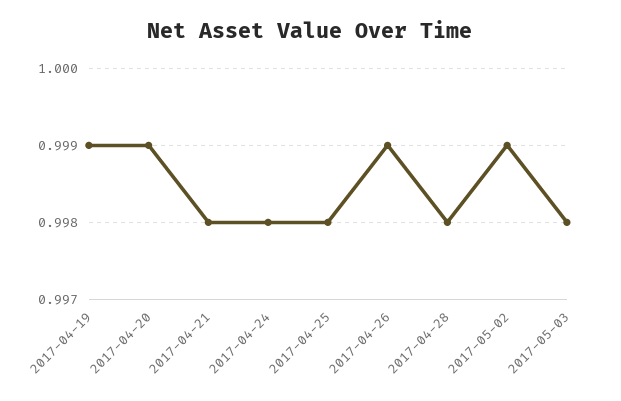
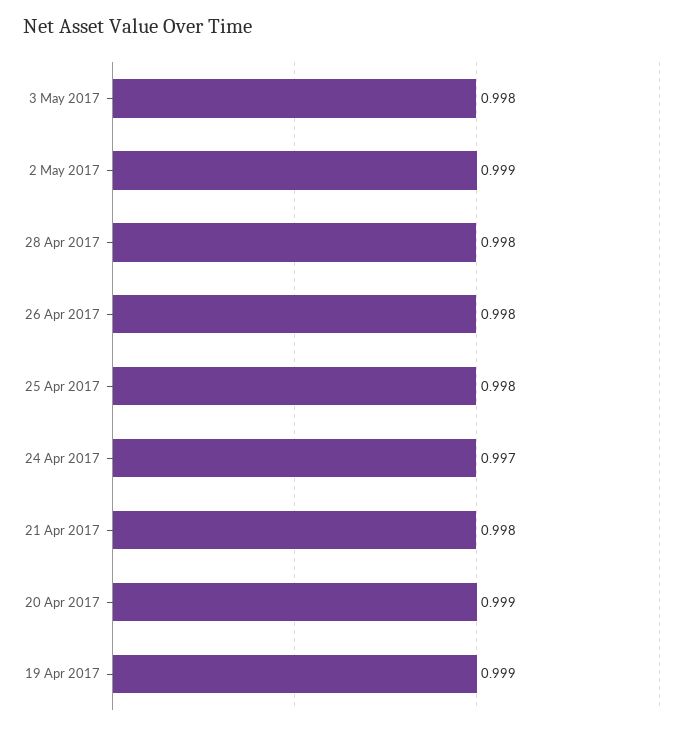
2017-04-24: 0.998 -> 0.997
2017-04-26: 0.999 -> 0.998

